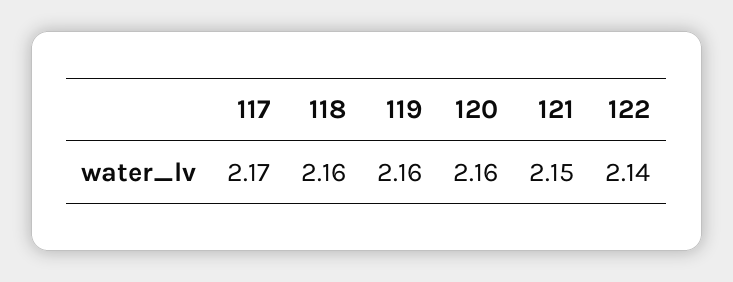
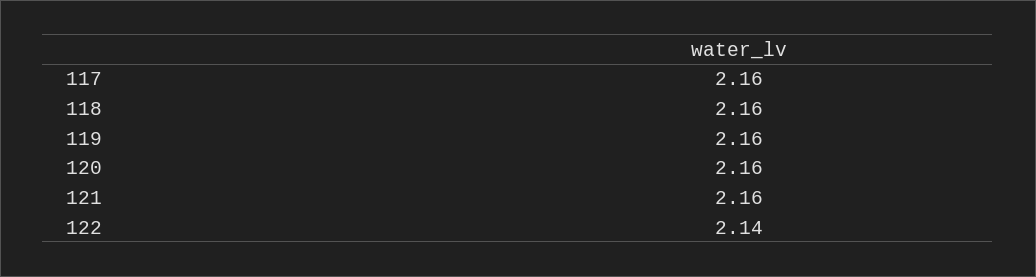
117: 2.17 -> 2.16
121: 2.15 -> 2.16

